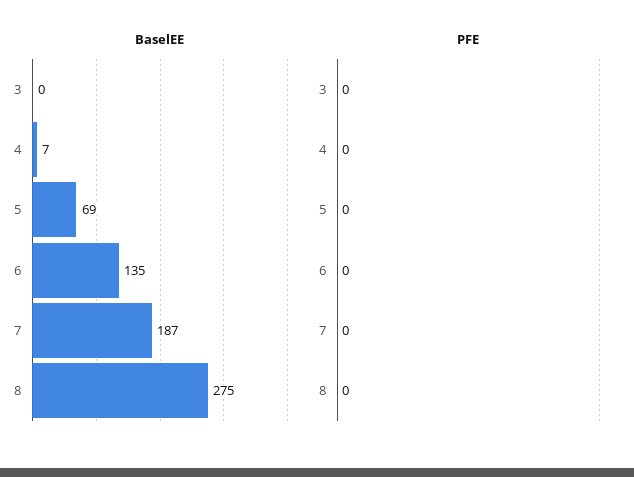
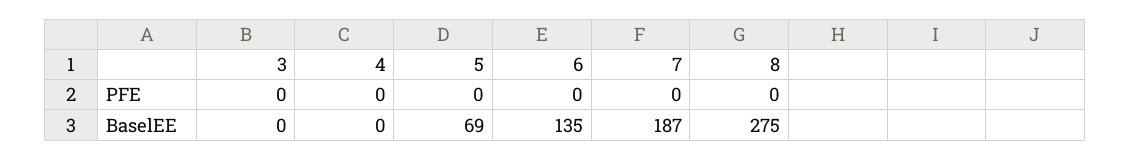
BaselEE, 4: 7 -> 0

